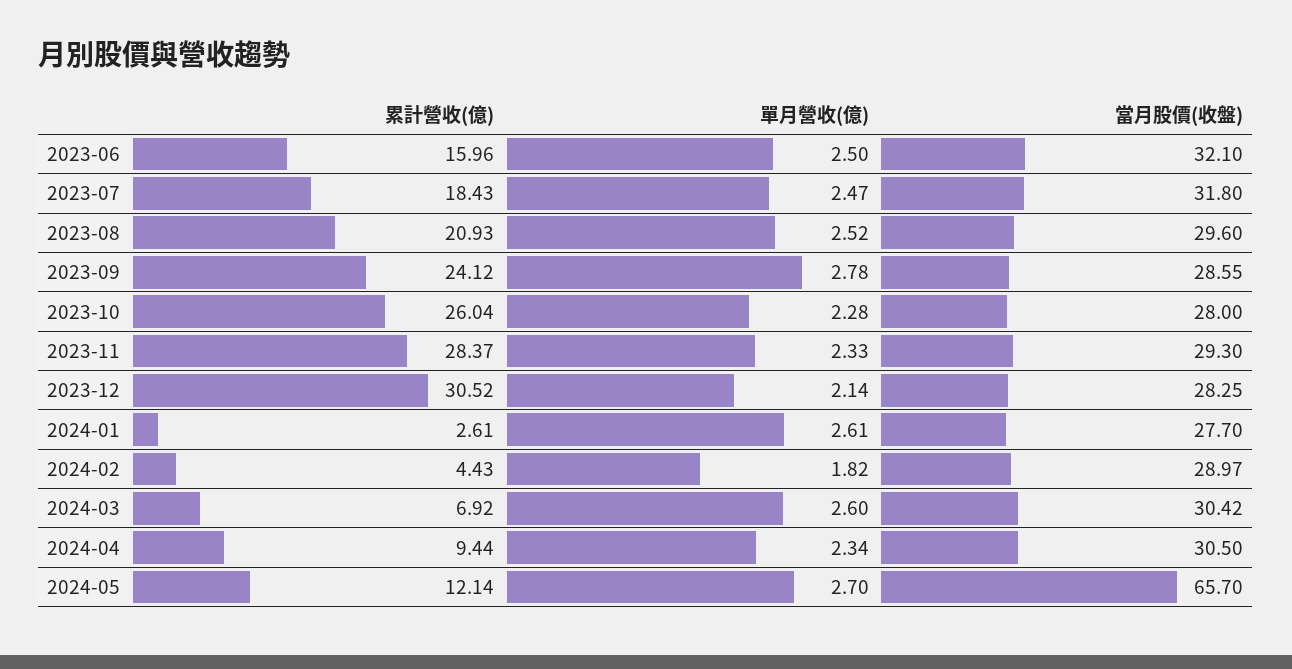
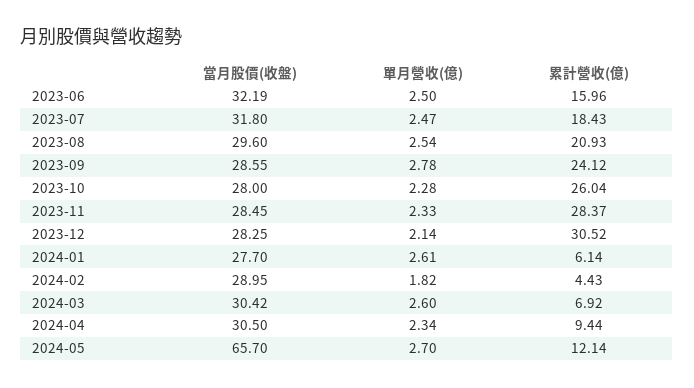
當月股價(收盤), 2023-06: 32.1 -> 32.19
單月營收(億), 2023-08: 2.52 -> 2.54
當月股價(收盤), 2023-11: 29.3 -> 28.45
累計營收(億), 2024-01: 2.61 -> 6.14
當月股價(收盤), 2024-02: 28.97 -> 28.95

